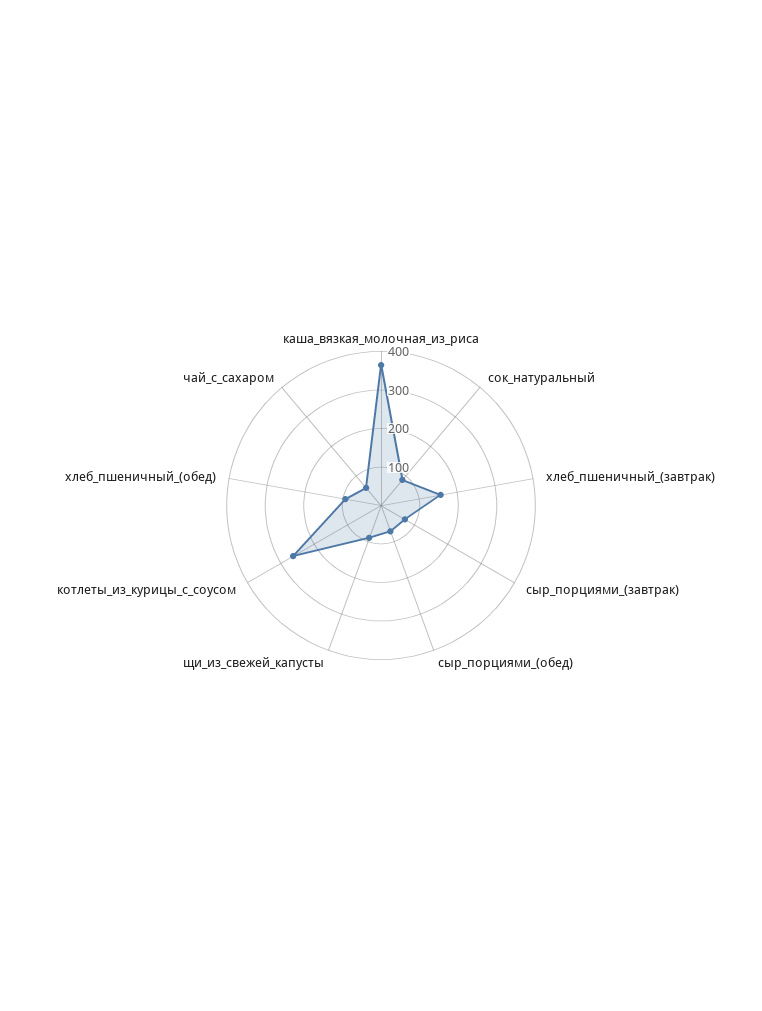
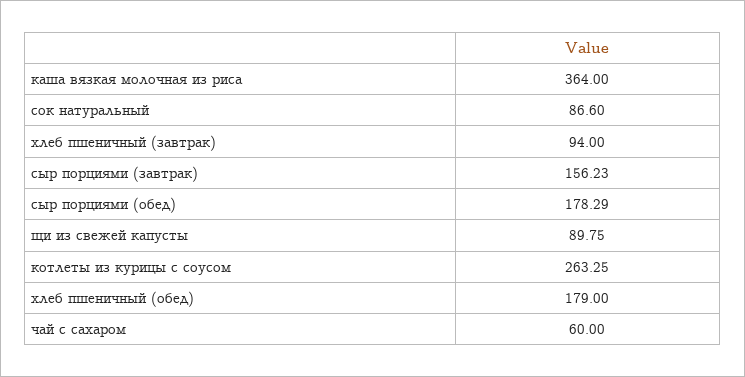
хлеб_пшеничный_(завтрак): 150 -> 94
сыр_порциями_(завтрак): 75 -> 156.23
сыр_порциями_(обед): 75 -> 178.29
хлеб_пшеничный_(обед): 100 -> 179

